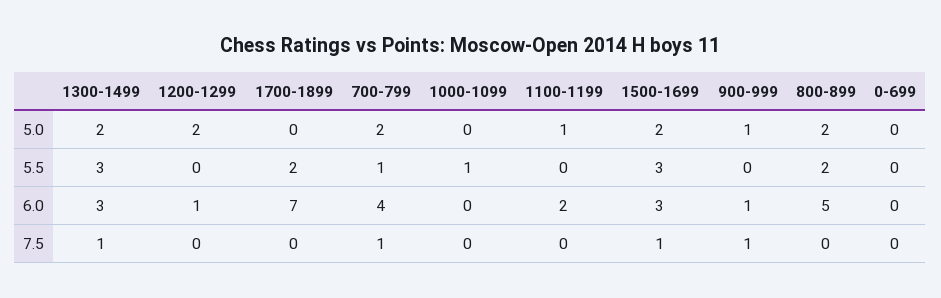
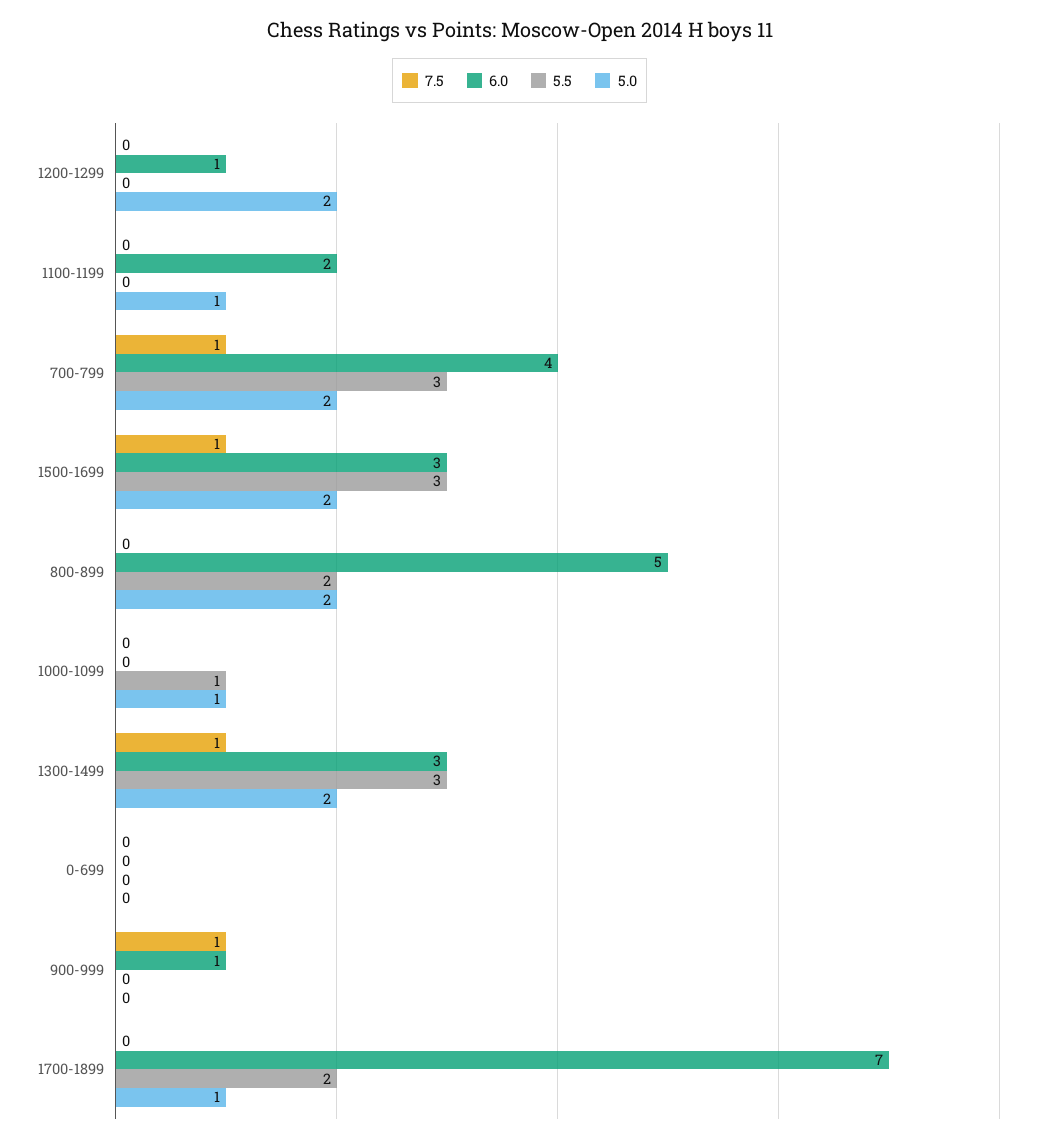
5.0, 1700-1899: 0 -> 1
5.0, 1000-1099: 0 -> 1
5.0, 900-999: 1 -> 0
5.5, 700-799: 1 -> 3

